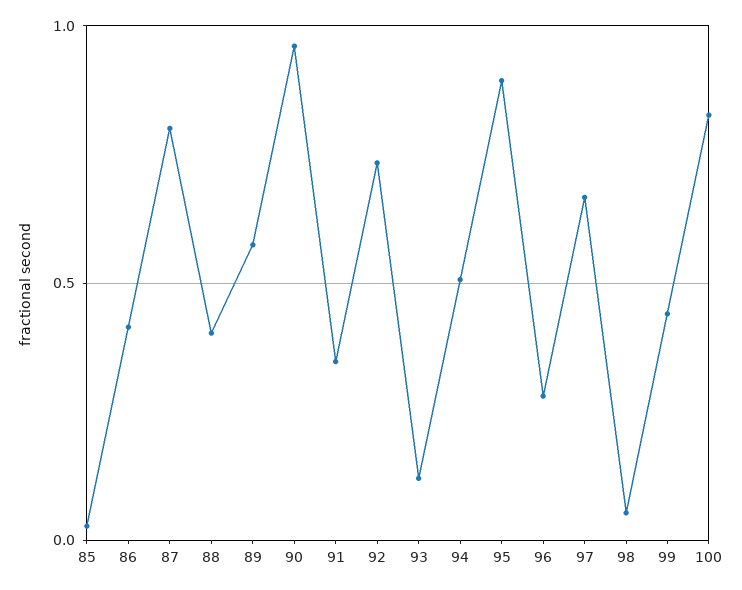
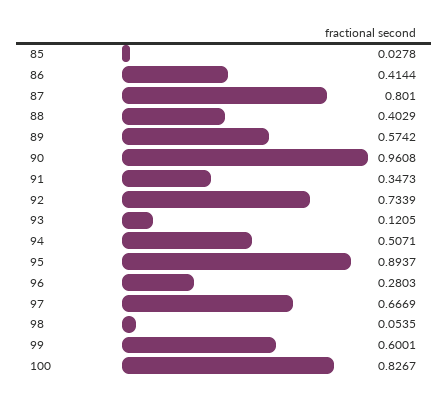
99: 0.45 -> 0.6001

